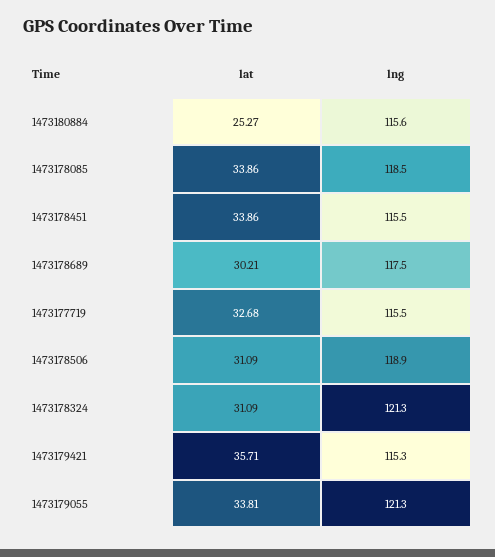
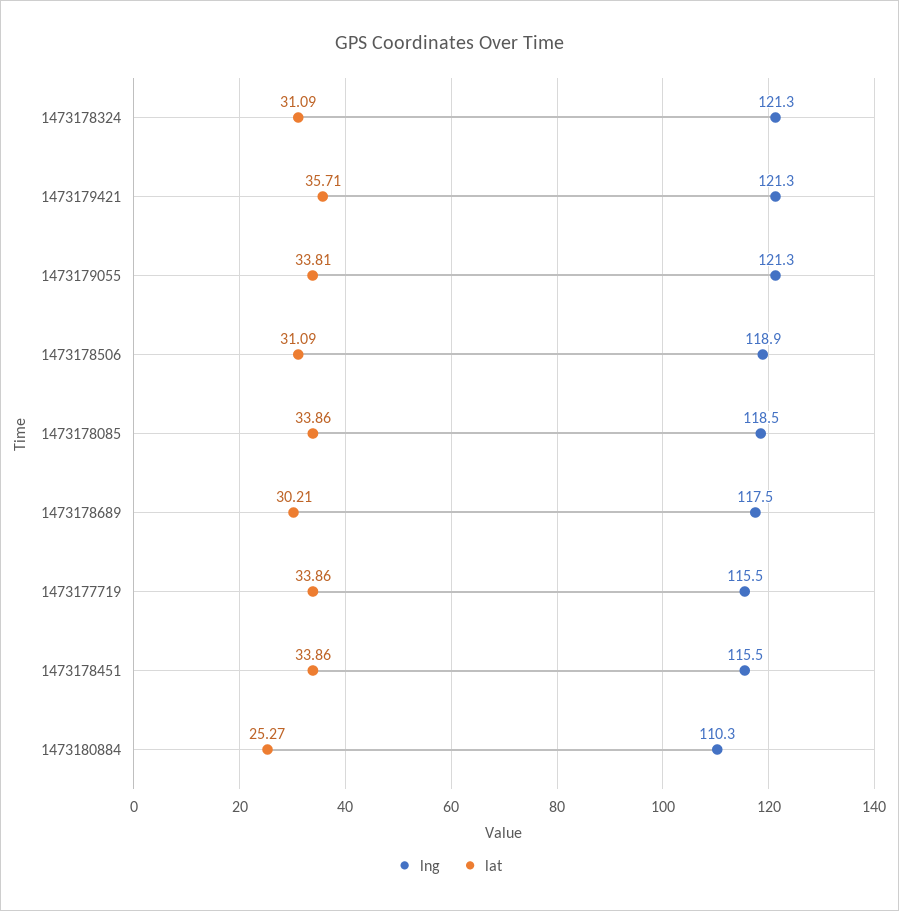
lng, 1473180884: 115.6 -> 110.3
lat, 1473177719: 32.68 -> 33.86
lng, 1473179421: 115.3 -> 121.3

